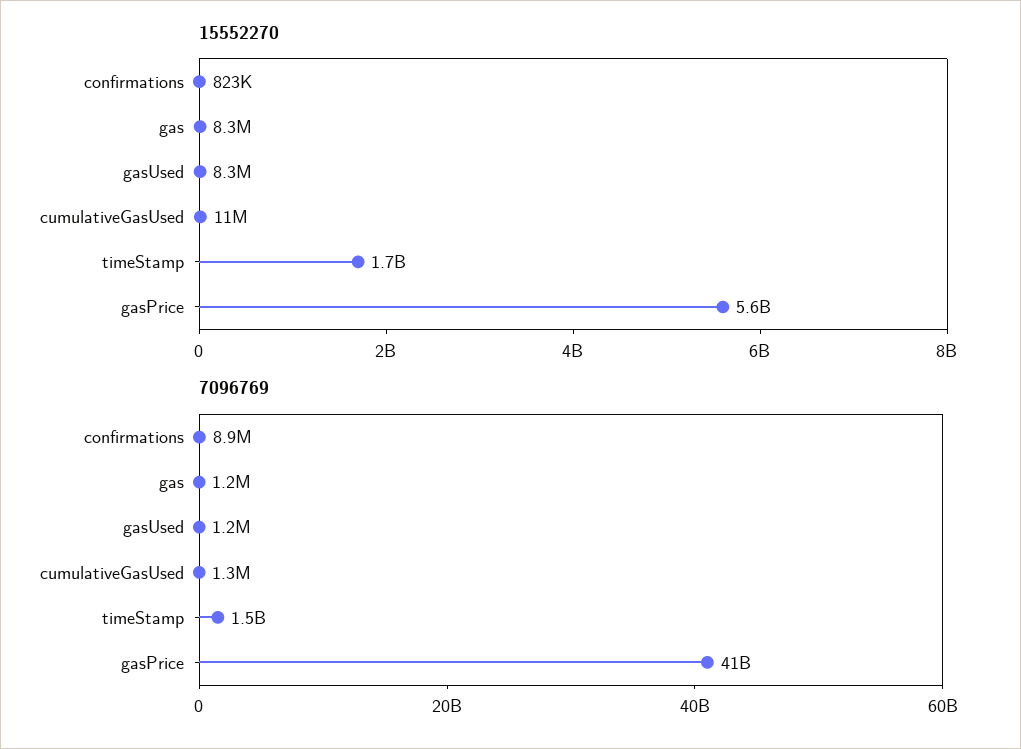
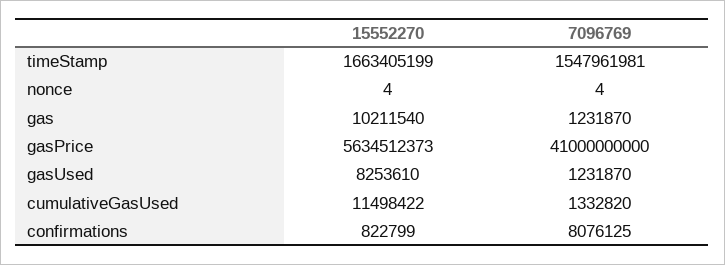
15552270, gas: 8300000 -> 10211540
7096769, confirmations: 8900000 -> 8076125
15552270, nonce: none -> 4
7096769, nonce: none -> 4

